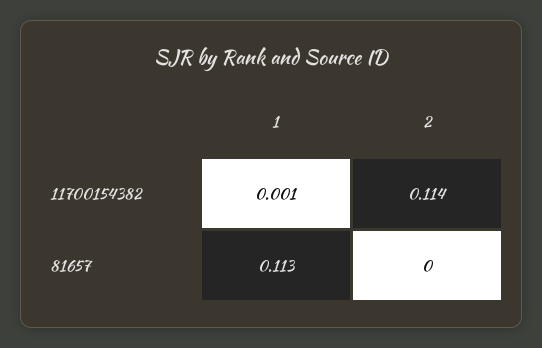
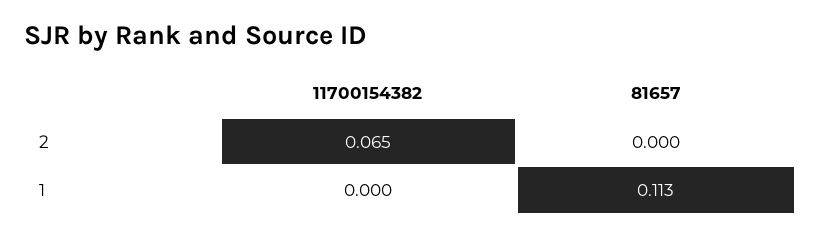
1, 11700154382: 0.001 -> 0
2, 11700154382: 0.114 -> 0.065

